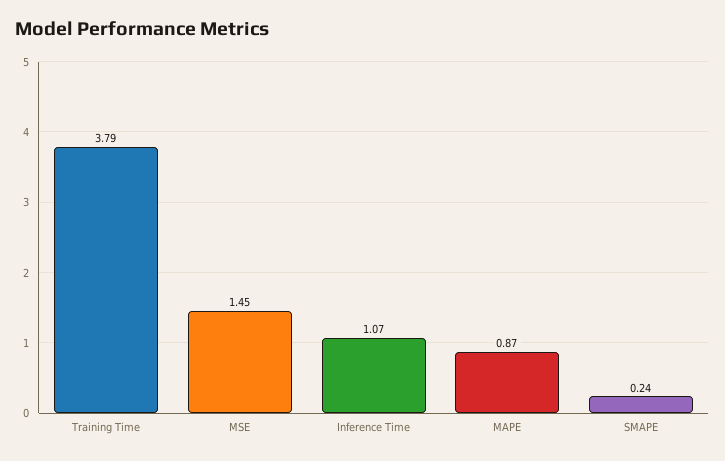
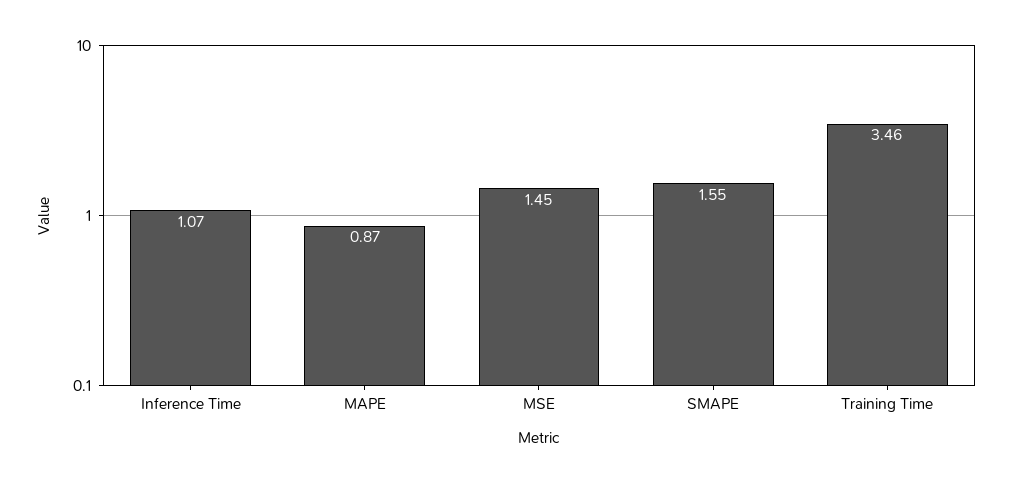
Training Time: 3.79 -> 3.46
SMAPE: 0.24 -> 1.55

